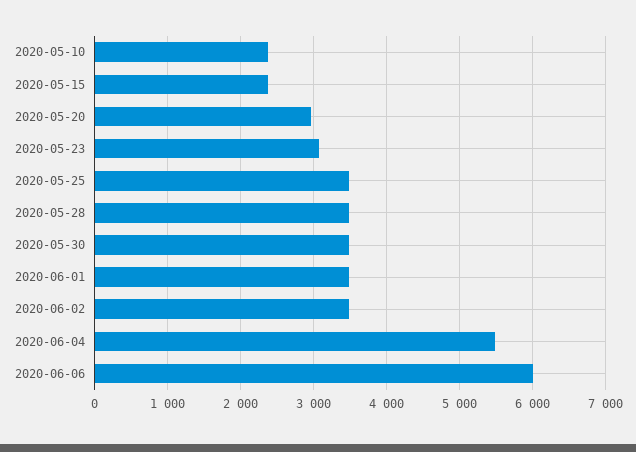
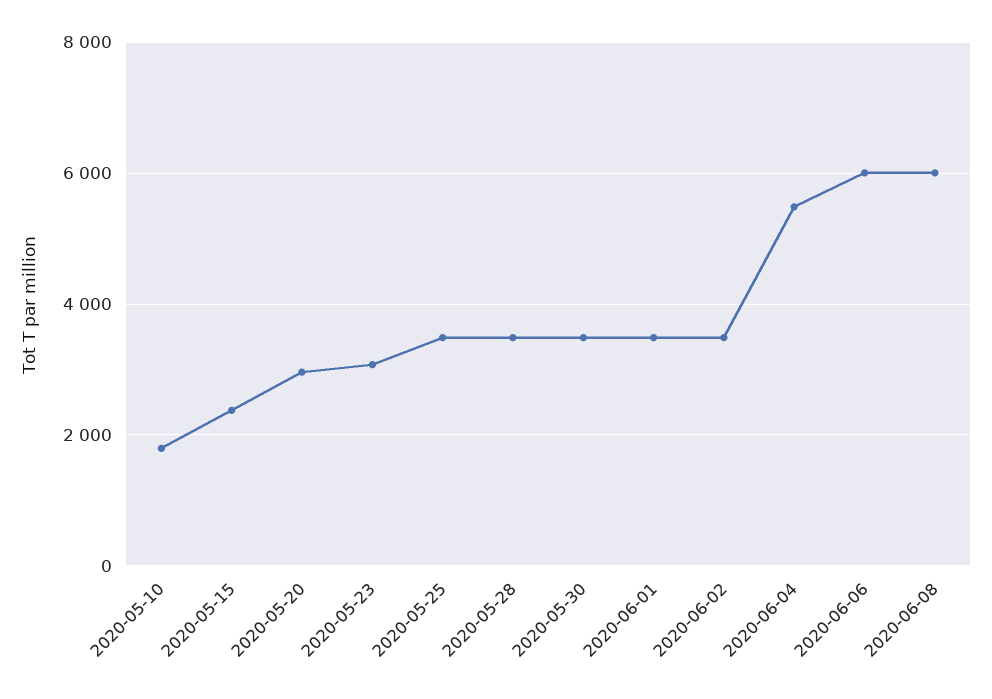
2020-05-10: 2400 -> 1800
2020-06-08: none -> 6000

